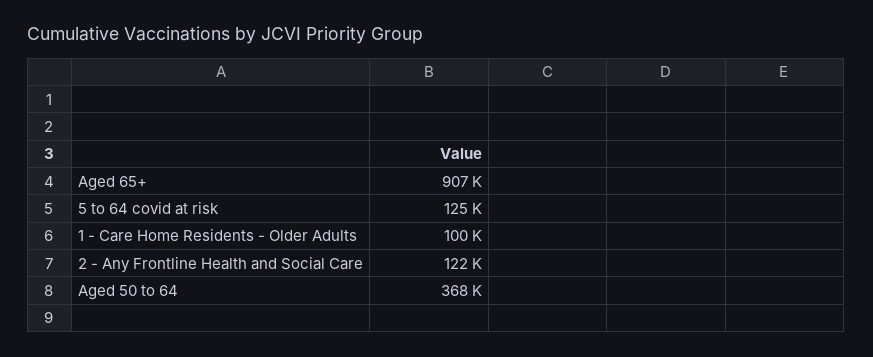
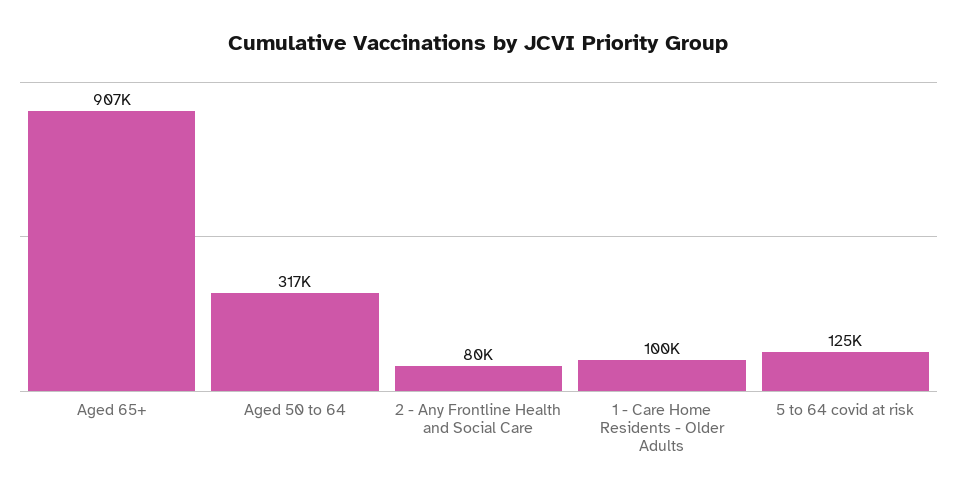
2 - Any Frontline Health and Social Care: 122000 -> 80000
Aged 50 to 64: 368000 -> 317000

